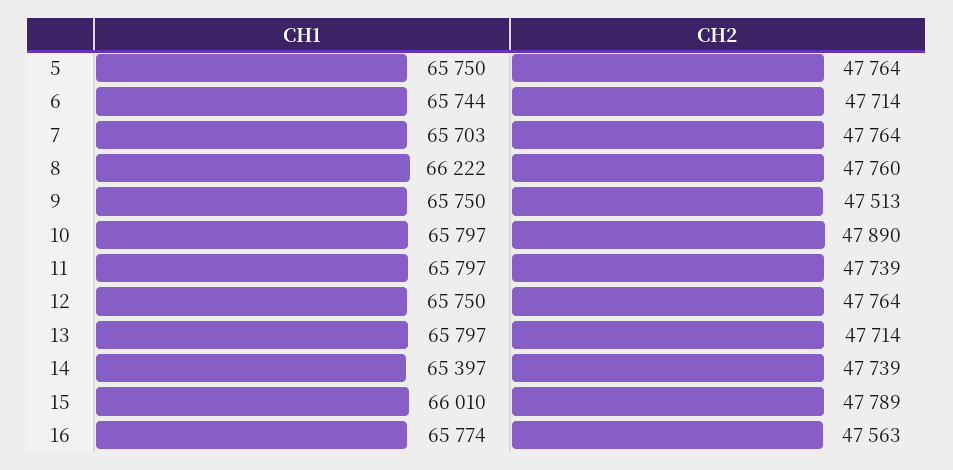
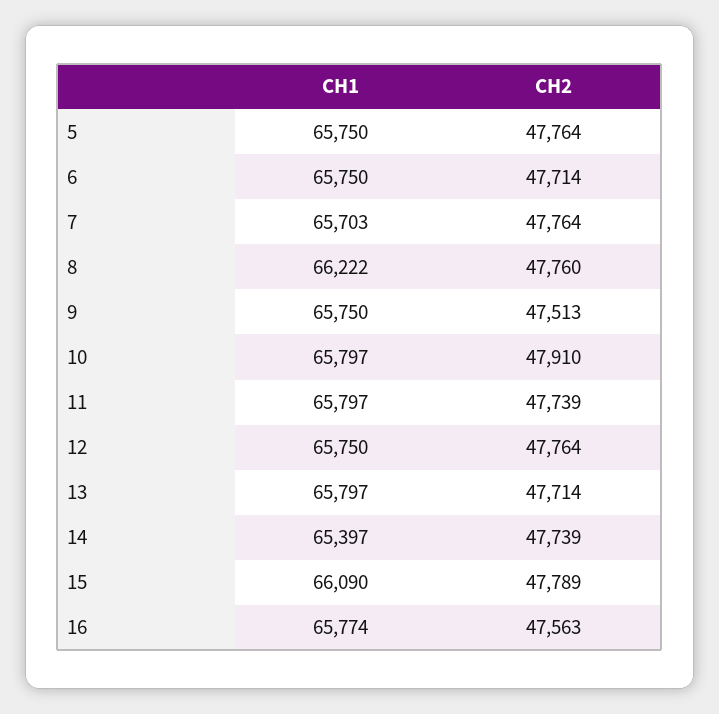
CH1, 6: 65744 -> 65750
CH2, 10: 47890 -> 47910
CH1, 15: 66010 -> 66090

